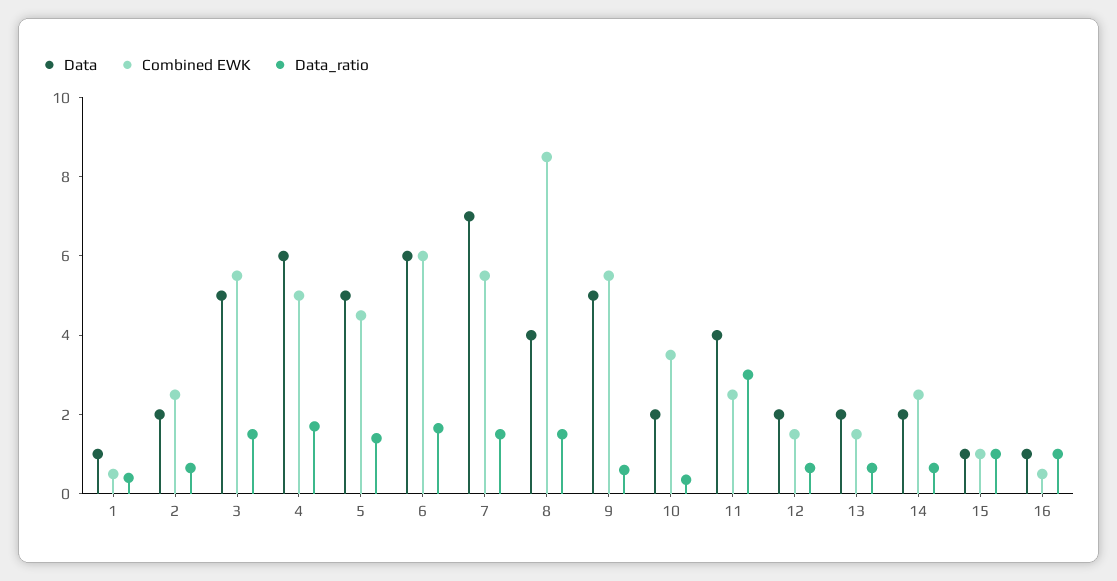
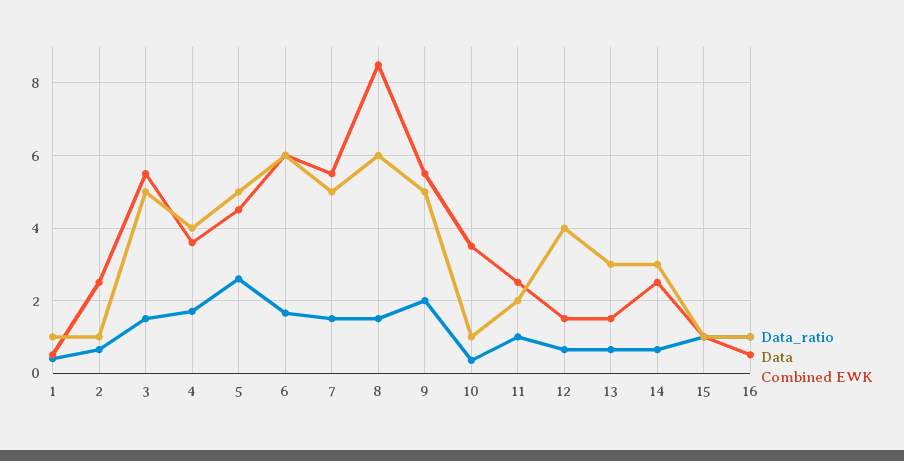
Data, 2: 2 -> 1
Data, 4: 6 -> 4
Combined EWK, 4: 5 -> 3.6
Data_ratio, 5: 1.5 -> 2.6
Data, 7: 7 -> 5
Data, 8: 4 -> 6
Data_ratio, 9: 0.5 -> 2
Data, 10: 2 -> 1
Data, 11: 4 -> 2
Data_ratio, 11: 3 -> 1
Data, 12: 2 -> 4
Data, 13: 2 -> 3
Data, 14: 2 -> 3

